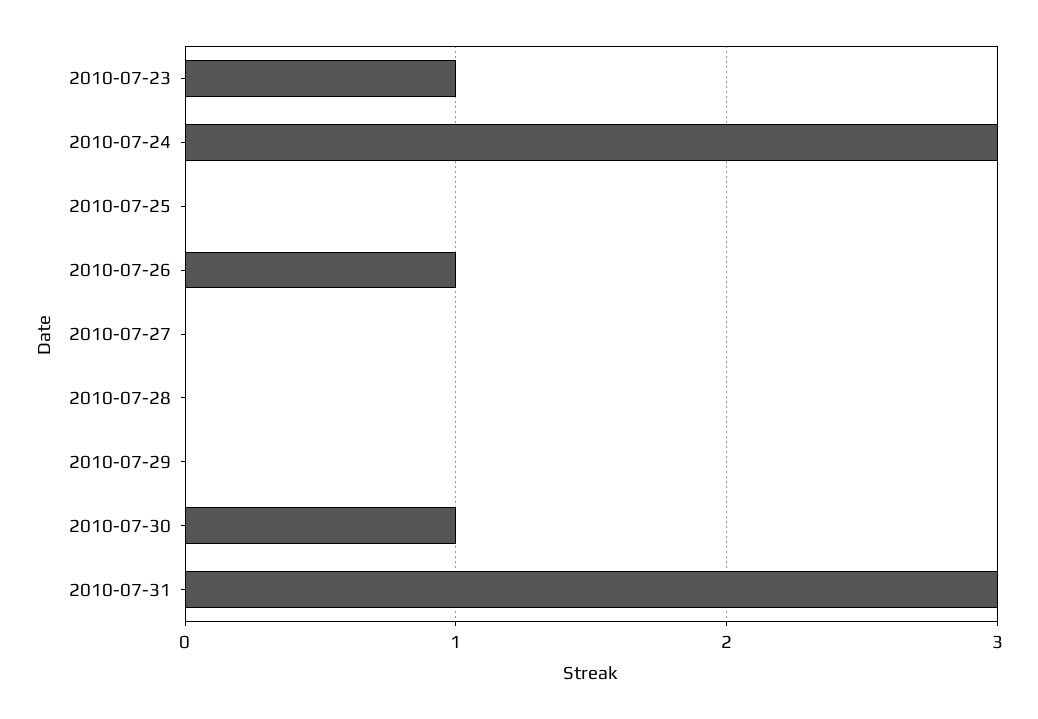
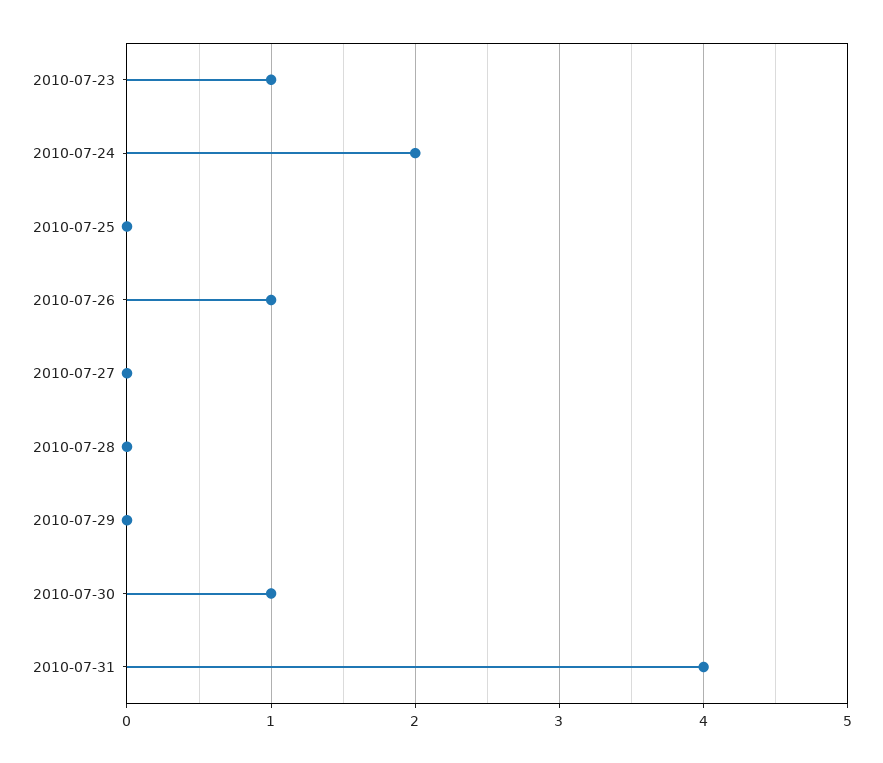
2010-07-24: 3 -> 2
2010-07-31: 3 -> 4

